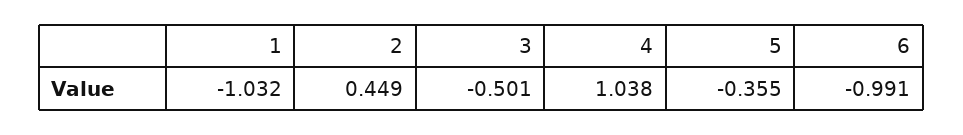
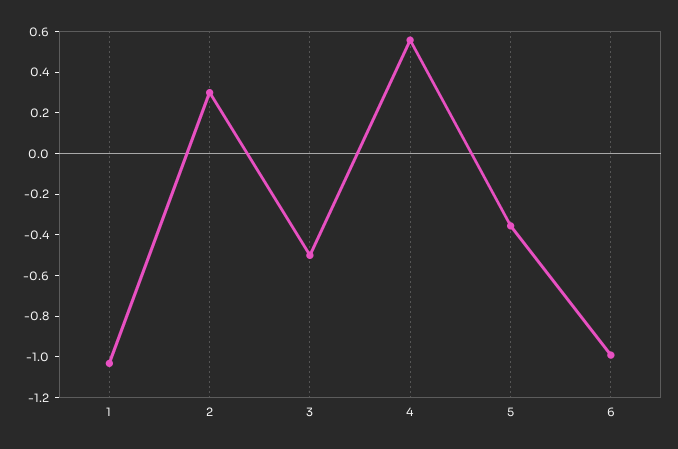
2: 0.449 -> 0.3
4: 1.038 -> 0.55

